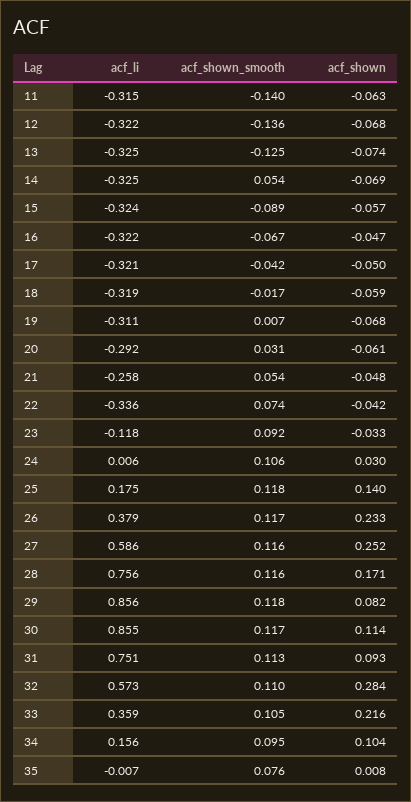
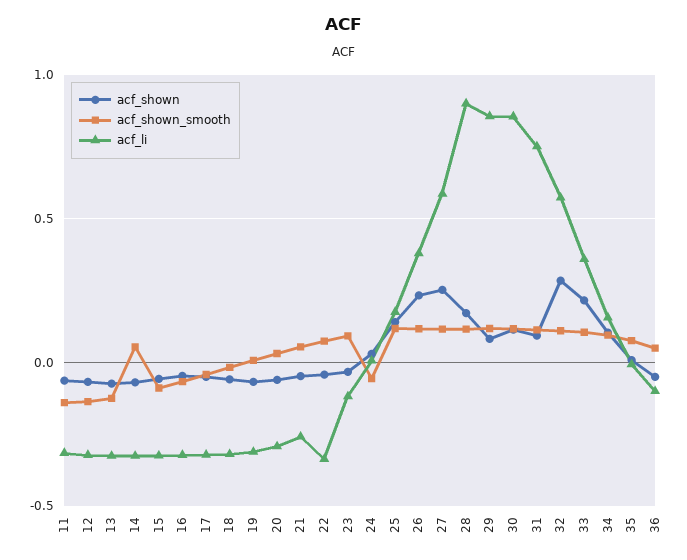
acf_shown_smooth, 24: 0.106 -> -0.05
acf_li, 28: 0.756 -> 0.9
acf_shown, 36: none -> -0.05
acf_shown_smooth, 36: none -> 0.05
acf_li, 36: none -> -0.1

